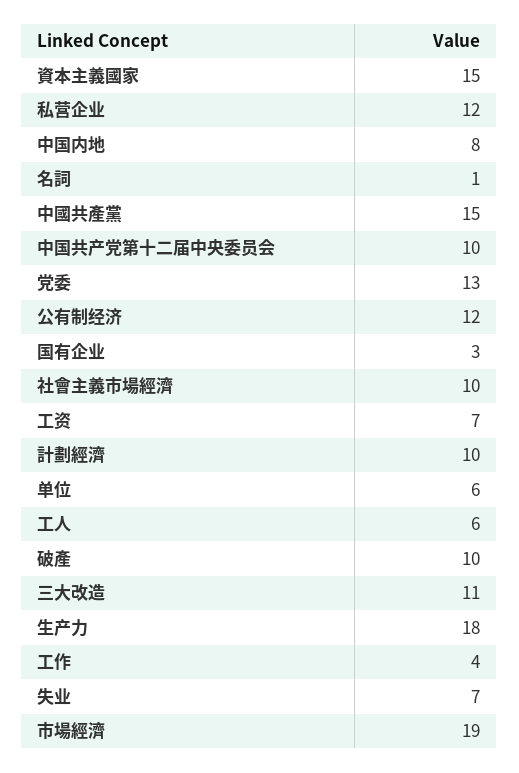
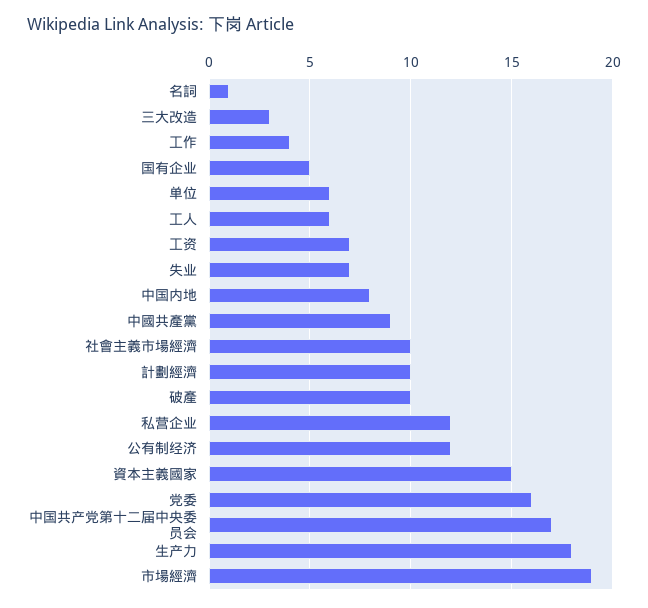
中國共產黨: 15 -> 9
中国共产党第十二届中央委员会: 10 -> 17
党委: 13 -> 16
国有企业: 3 -> 5
三大改造: 11 -> 3

